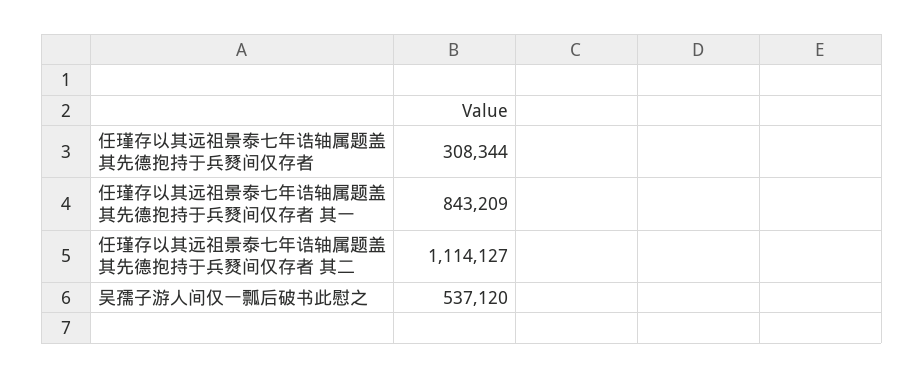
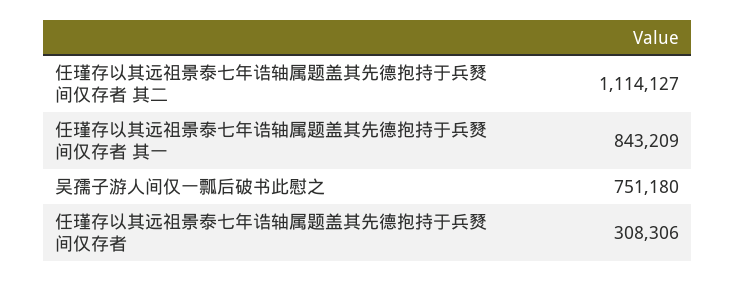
任瑾存以其远祖景泰七年诰轴属题盖其先德抱持于兵燹间仅存者: 308344 -> 308306
吴孺子游人间仅一瓢后破书此慰之: 537120 -> 751180

